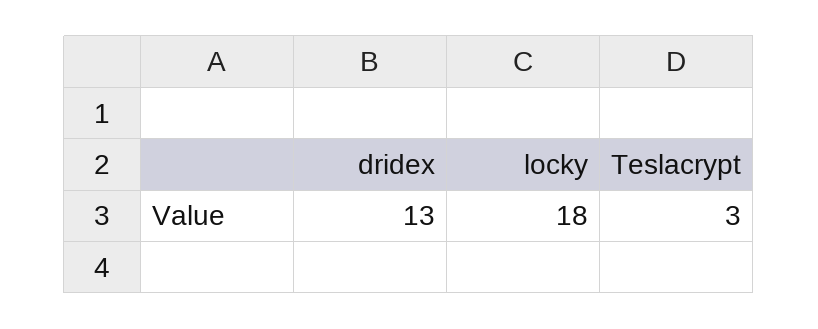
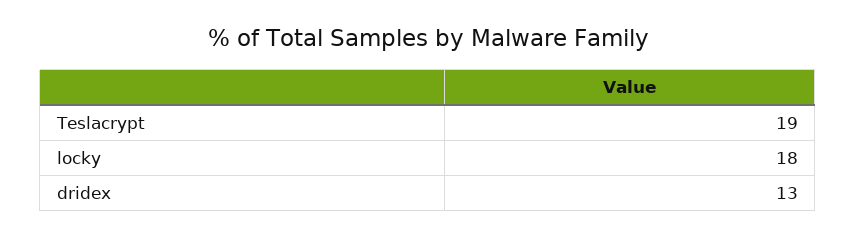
Teslacrypt: 3 -> 19

